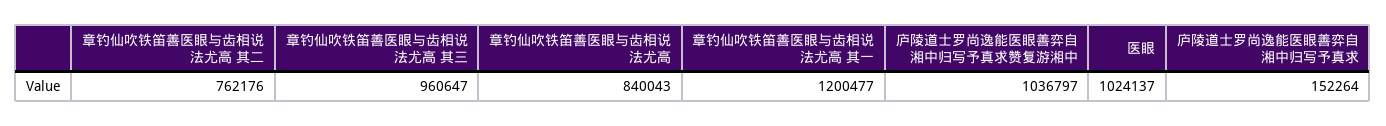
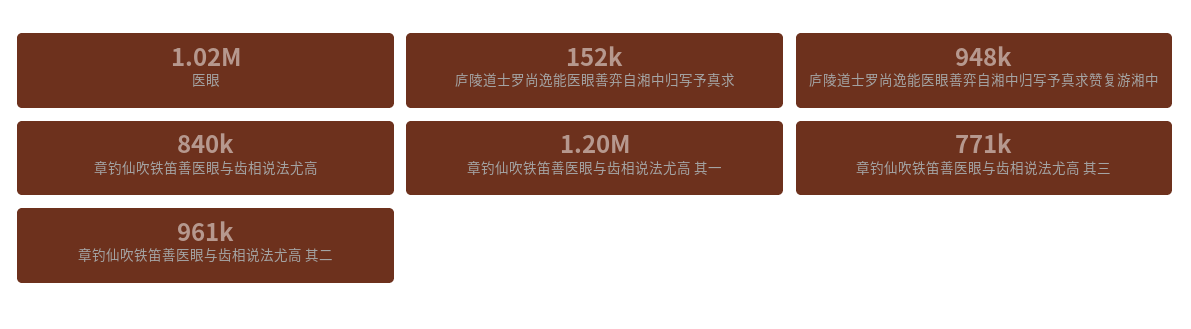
章钓仙吹铁笛善医眼与齿相说法尤高 其二: 762176 -> 961000
章钓仙吹铁笛善医眼与齿相说法尤高 其三: 960647 -> 771000
庐陵道士罗尚逸能医眼善弈自湘中归写予真求赞复游湘中: 1036797 -> 948000

